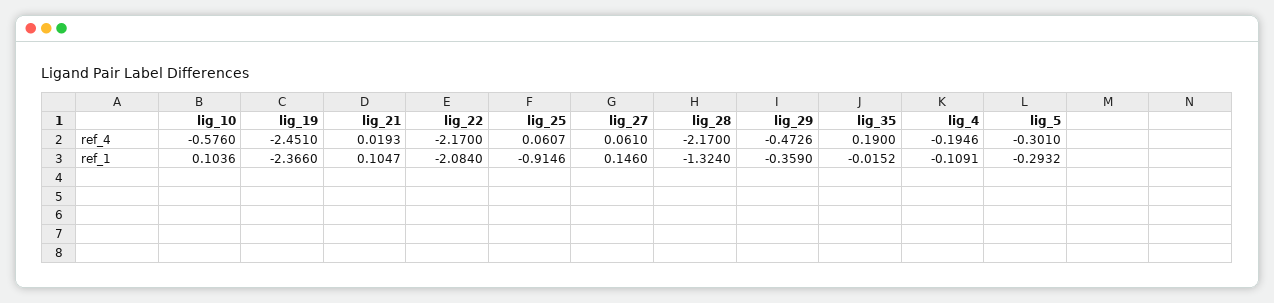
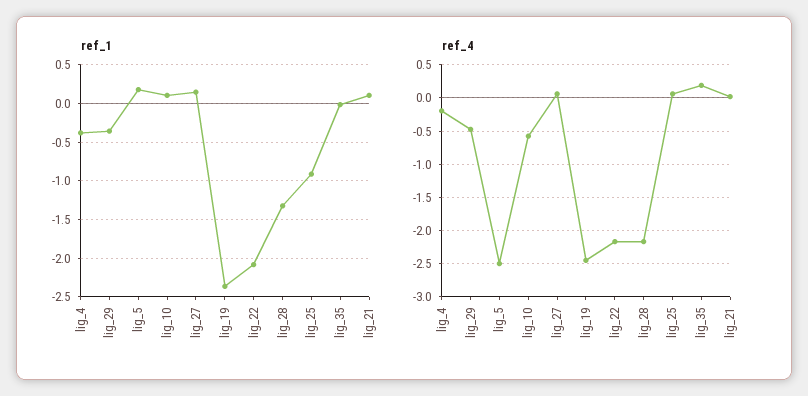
ref_4, lig_5: -0.301 -> -2.5
ref_1, lig_4: -0.1091 -> -0.4
ref_1, lig_5: -0.2932 -> 0.2

